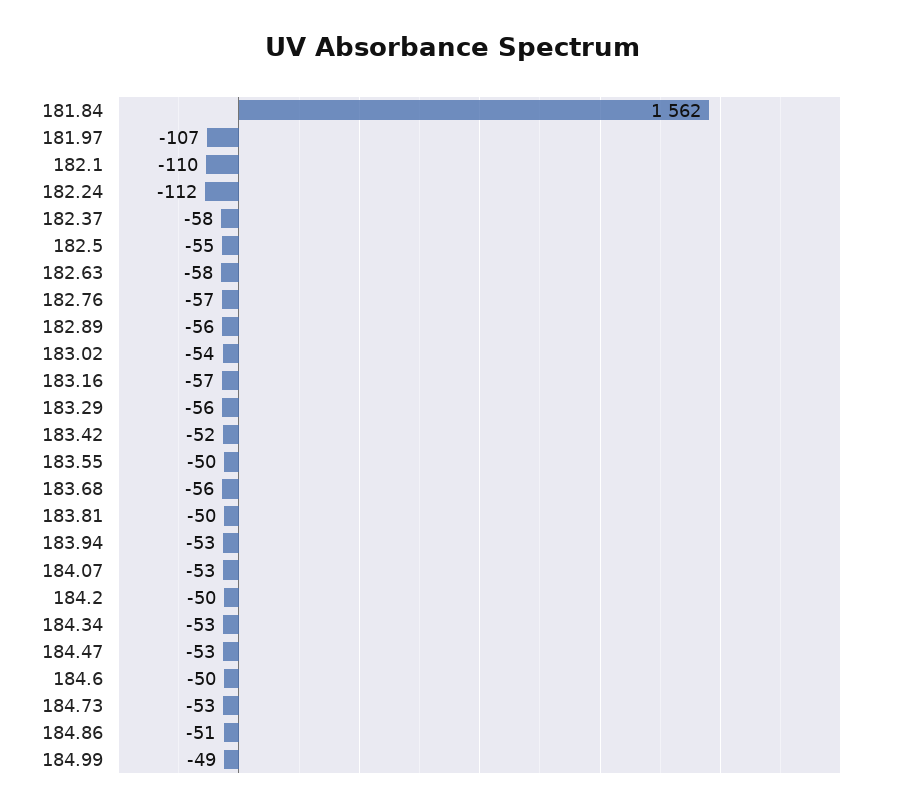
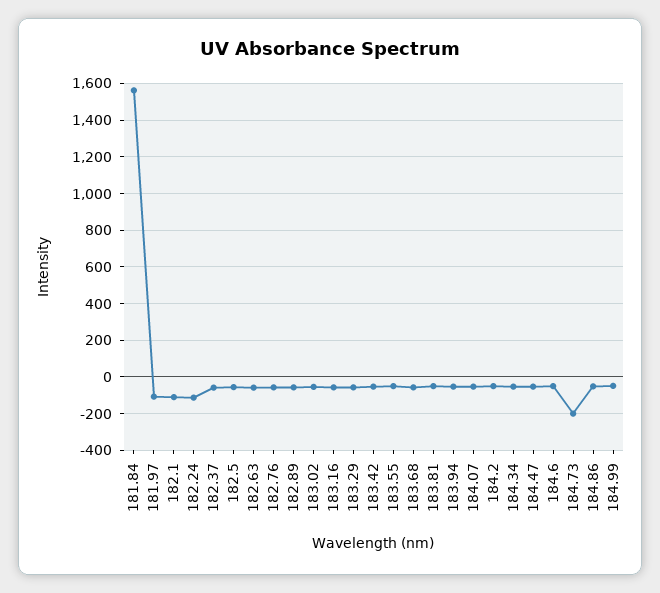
184.73: -53 -> -200

